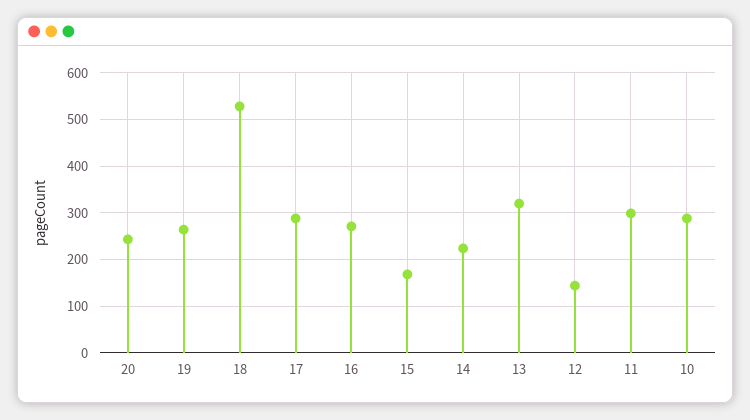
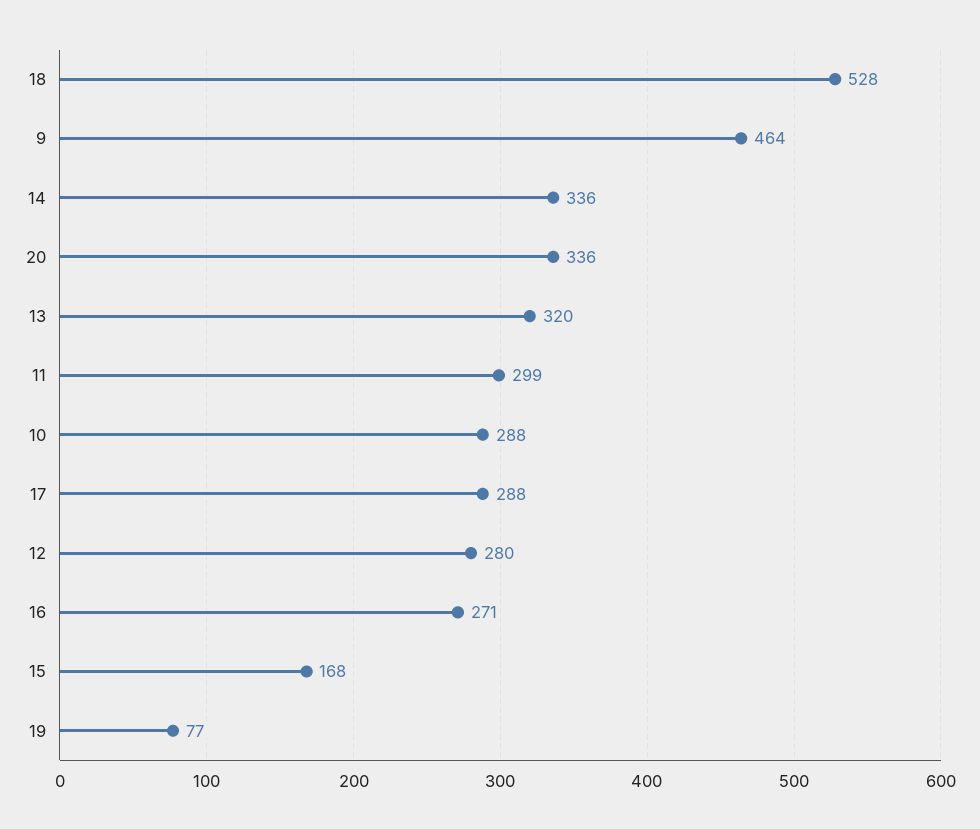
20: 240 -> 336
19: 260 -> 77
14: 220 -> 336
12: 140 -> 280
9: none -> 464

